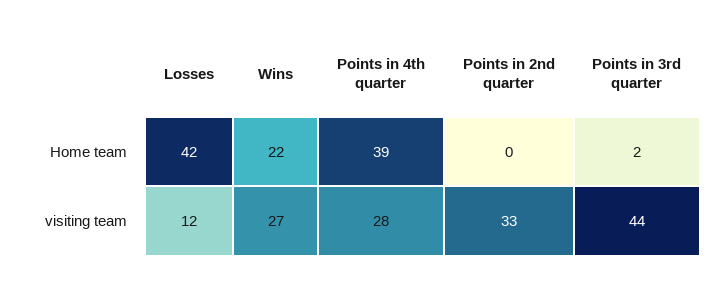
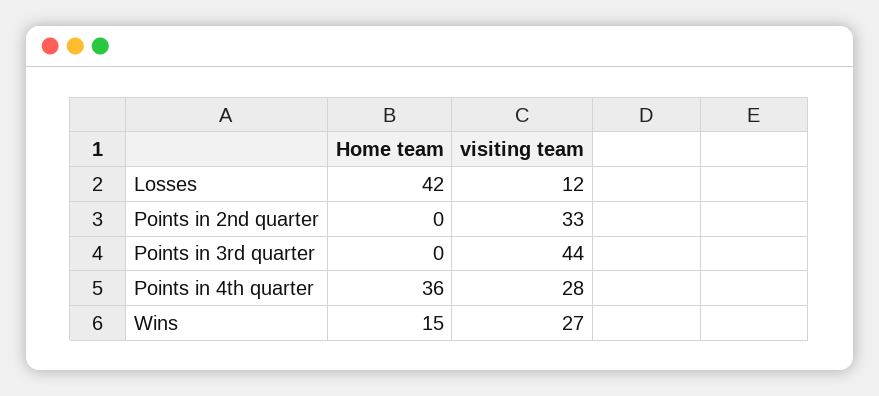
Wins, Home team: 22 -> 15
Points in 4th quarter, Home team: 39 -> 36
Points in 3rd quarter, Home team: 2 -> 0

